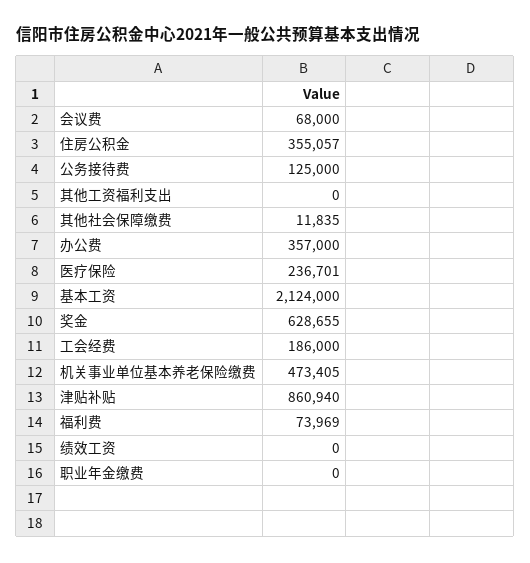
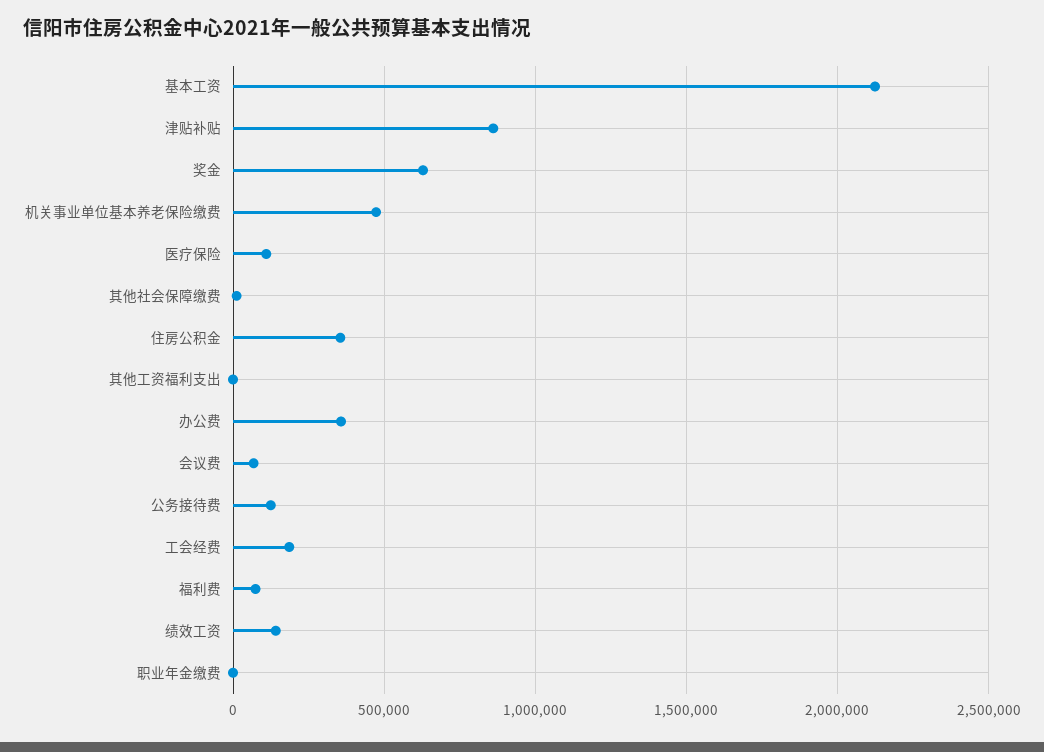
医疗保险: 236701 -> 100000
绩效工资: 0 -> 150000

